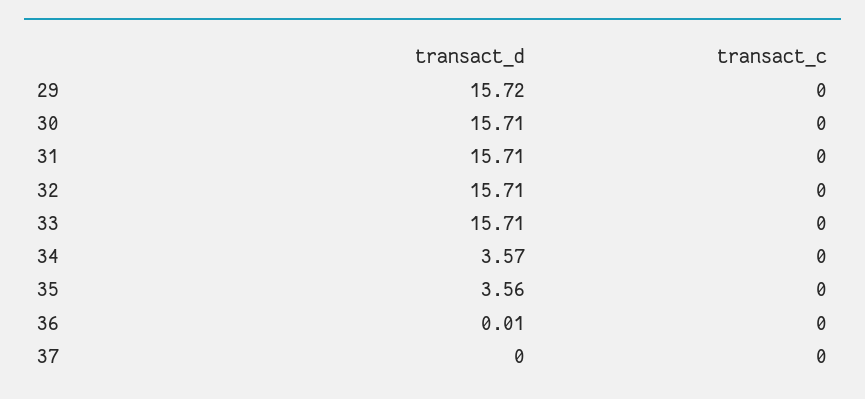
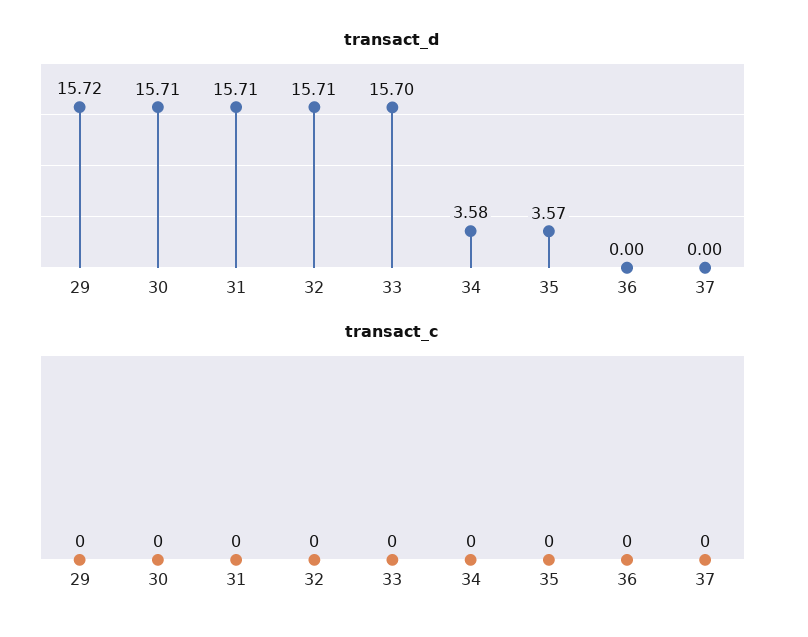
transact_d, 33: 15.71 -> 15.7
transact_d, 34: 3.57 -> 3.58
transact_d, 35: 3.56 -> 3.57
transact_d, 36: 0.01 -> 0

